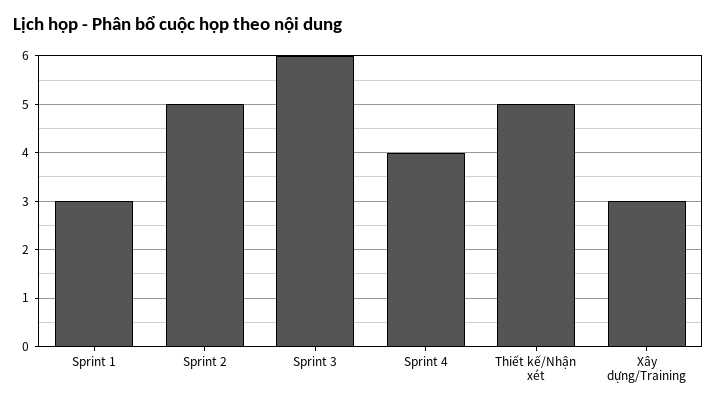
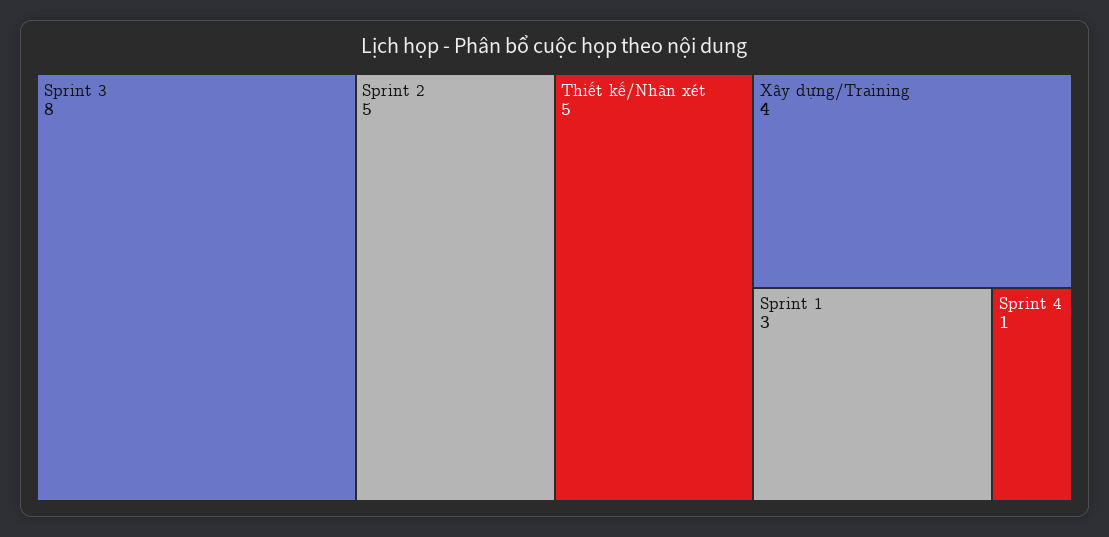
Sprint 3: 6 -> 8
Sprint 4: 4 -> 1
Xây dựng/Training: 3 -> 4

